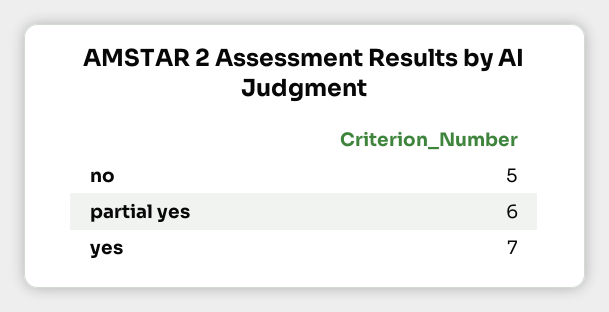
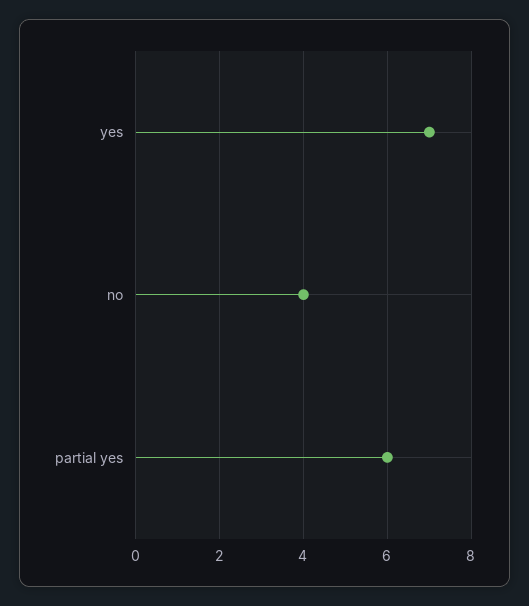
no: 5 -> 4

